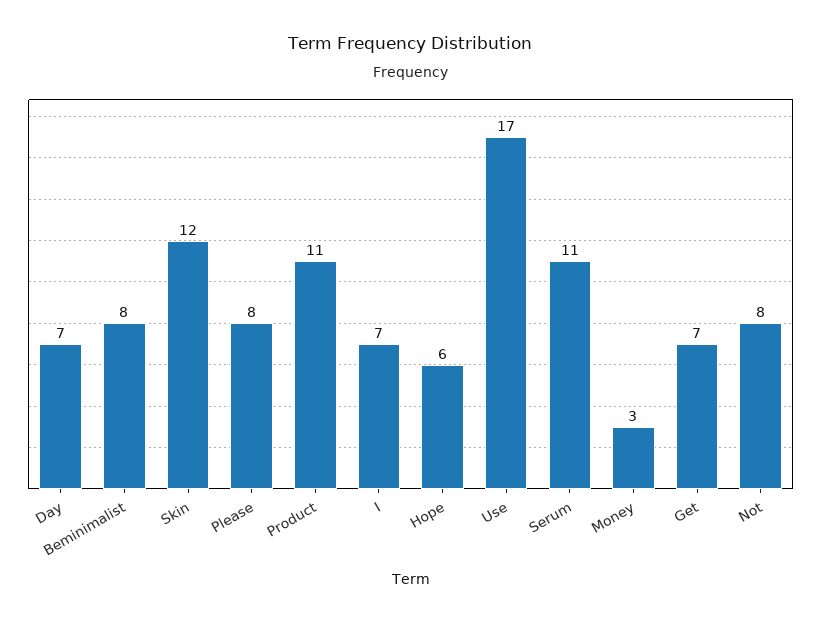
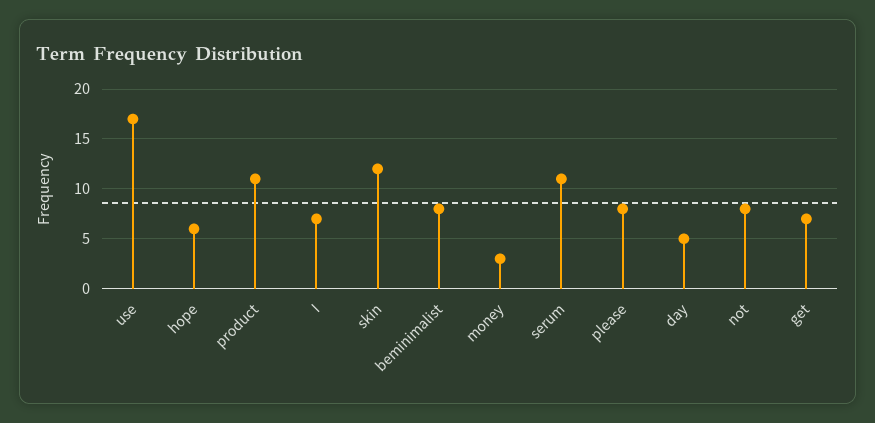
Day: 7 -> 5

